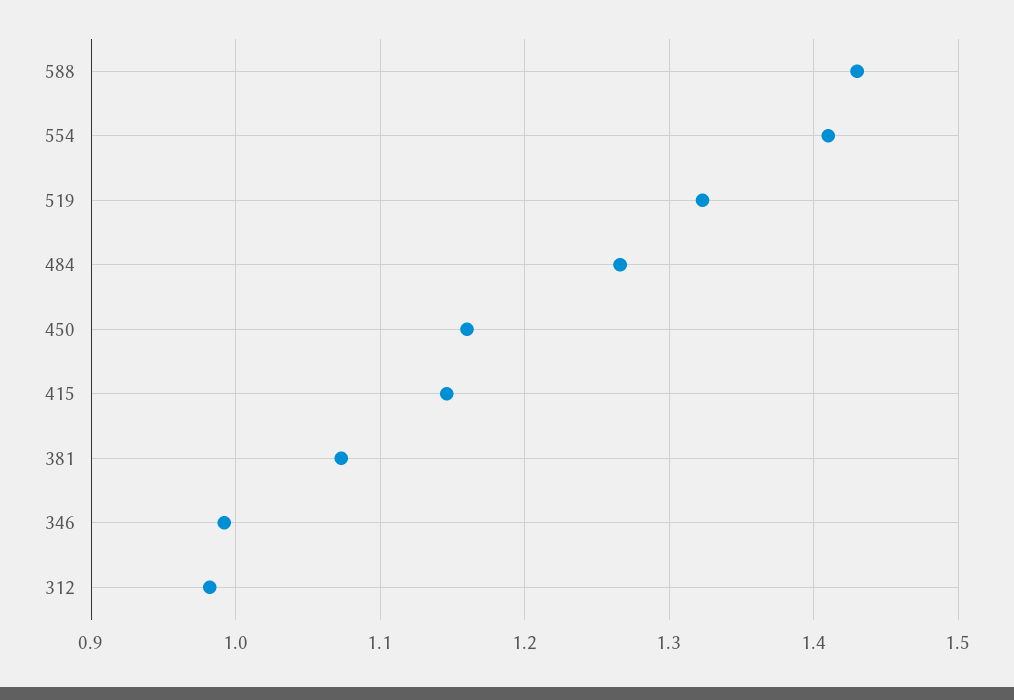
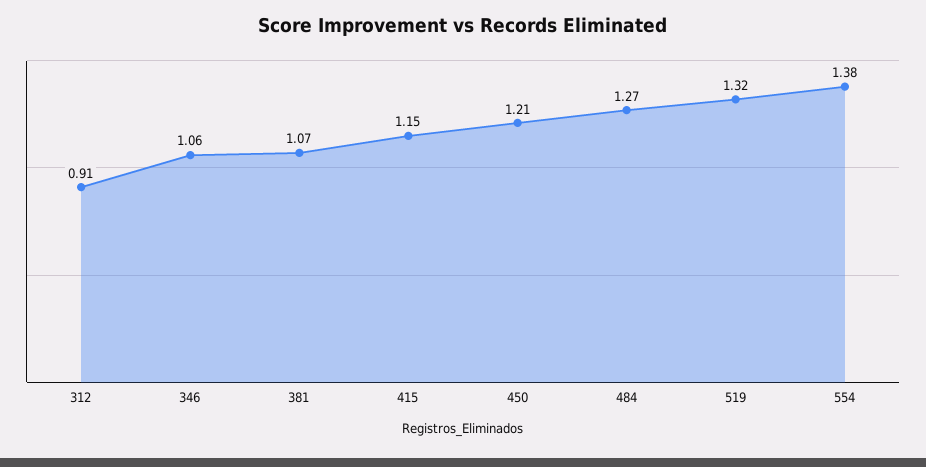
588: 1.43 -> none
554: 1.41 -> 1.38
450: 1.16 -> 1.21
346: 0.99 -> 1.06
312: 0.98 -> 0.91

